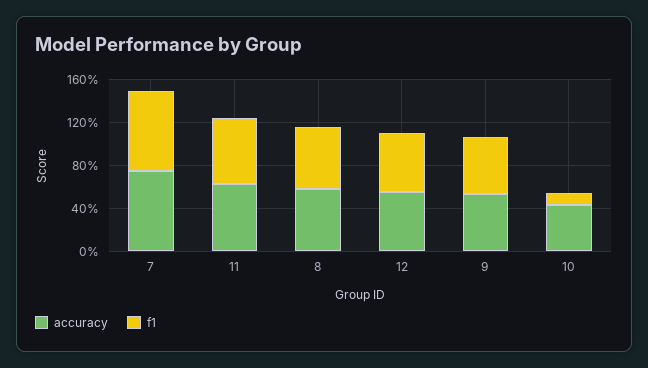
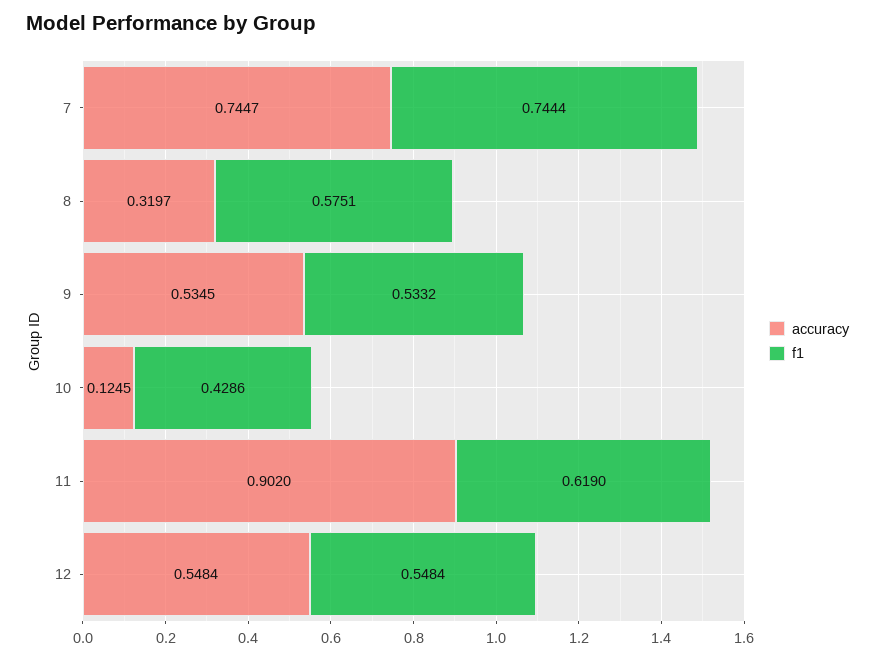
accuracy, 11: 0.6 -> 0.902
accuracy, 8: 0.6 -> 0.3197
accuracy, 10: 0.4 -> 0.1245
f1, 10: 0.1 -> 0.4286

